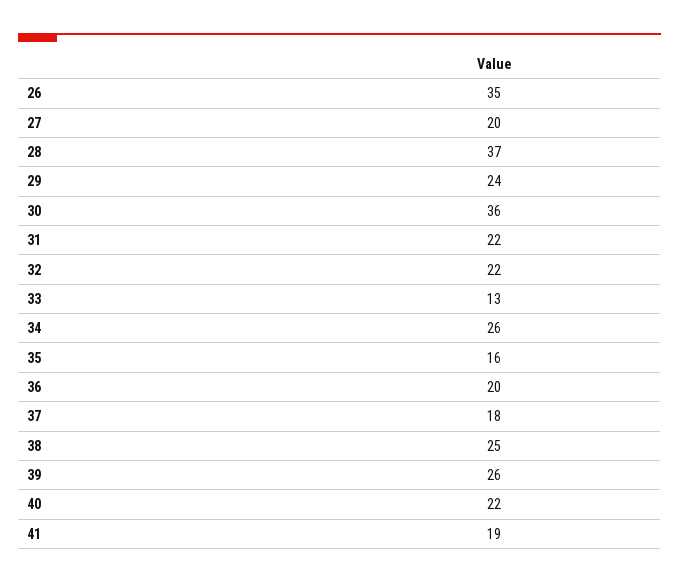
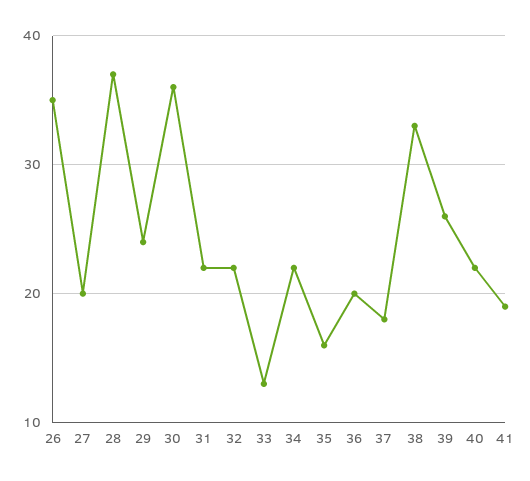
34: 26 -> 22
38: 25 -> 33

